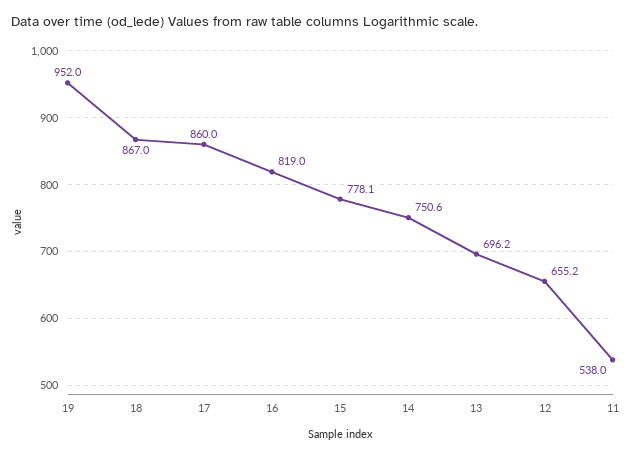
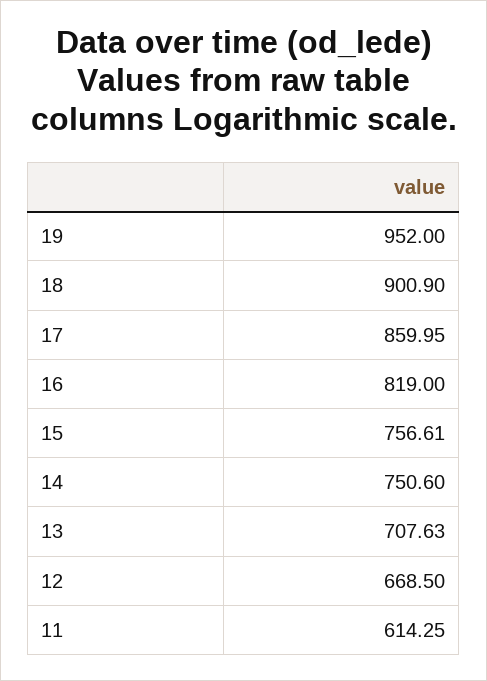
18: 867 -> 900.9
15: 778.1 -> 756.61
13: 696.2 -> 707.63
12: 655.2 -> 668.5
11: 538 -> 614.25

